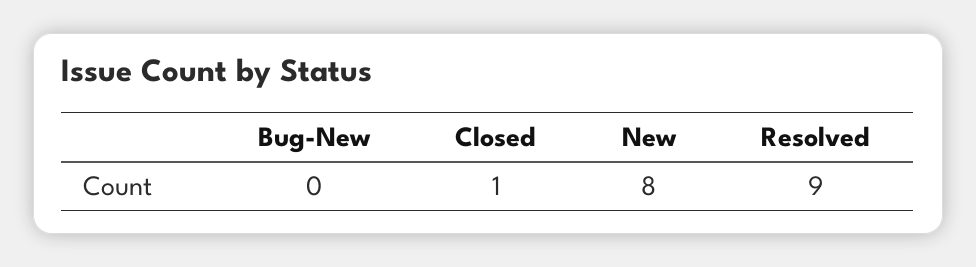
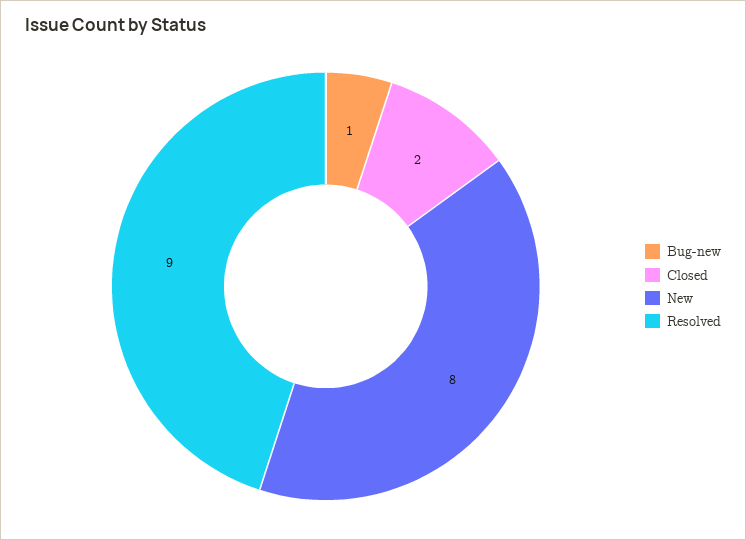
Bug-New: 0 -> 1
Closed: 1 -> 2

